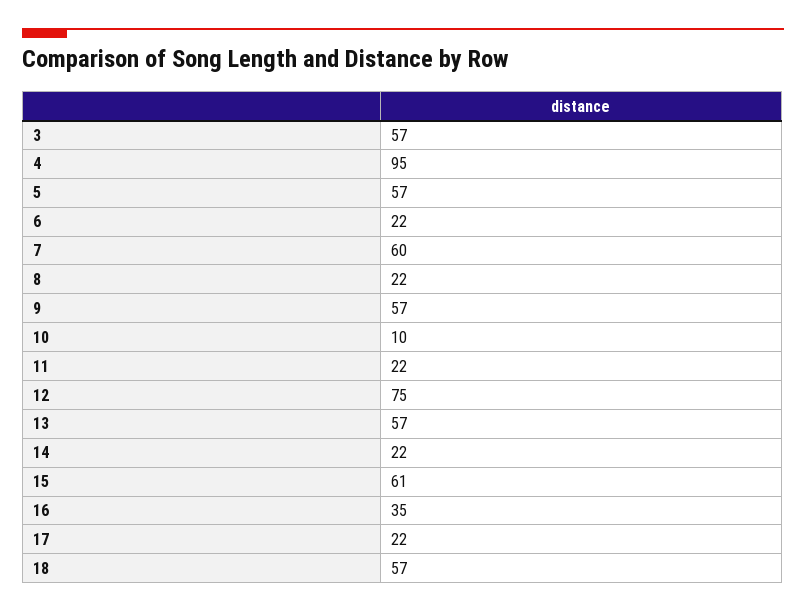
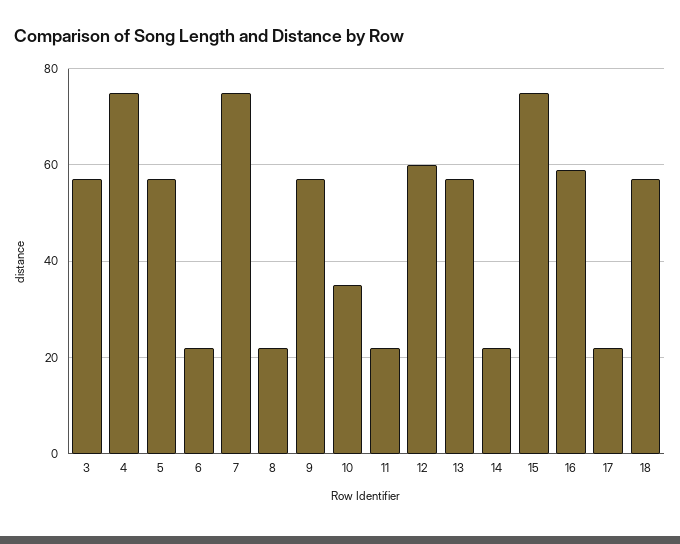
4: 95 -> 75
7: 60 -> 75
10: 10 -> 35
12: 75 -> 60
15: 61 -> 75
16: 35 -> 60

